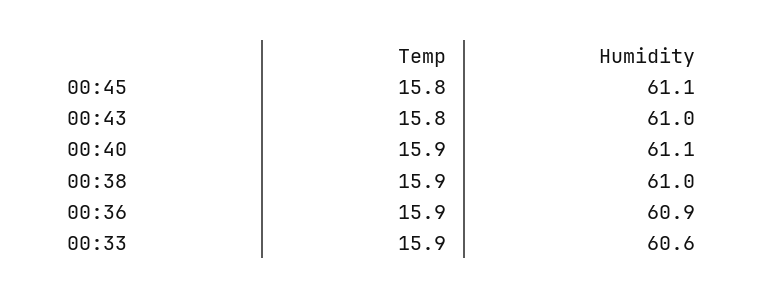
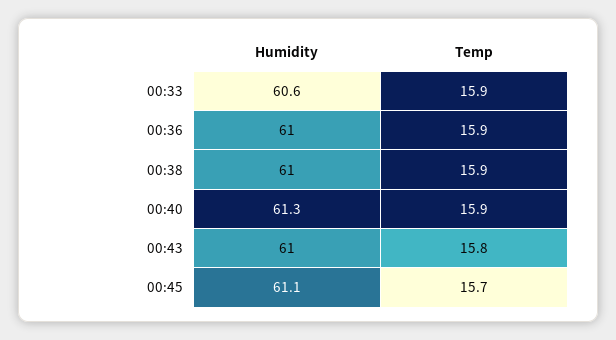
Temp, 00:45: 15.8 -> 15.7
Humidity, 00:40: 61.1 -> 61.3
Humidity, 00:36: 60.9 -> 61

